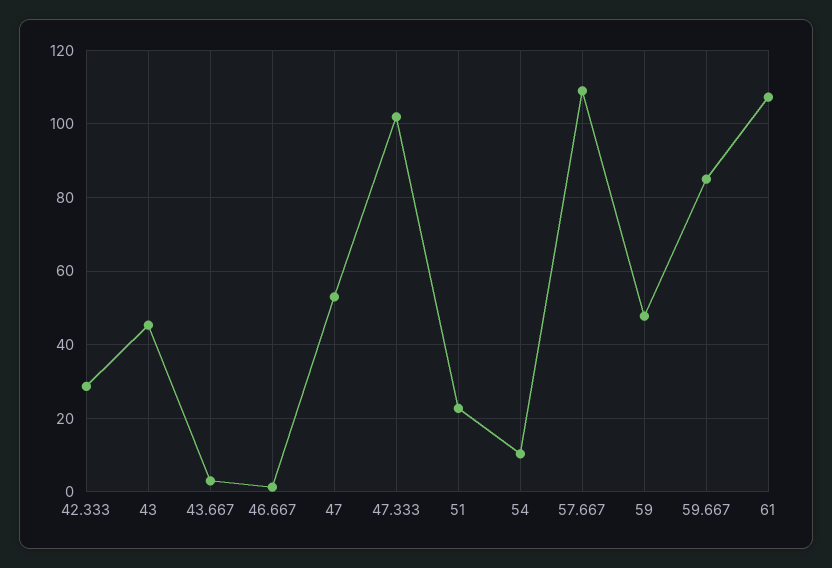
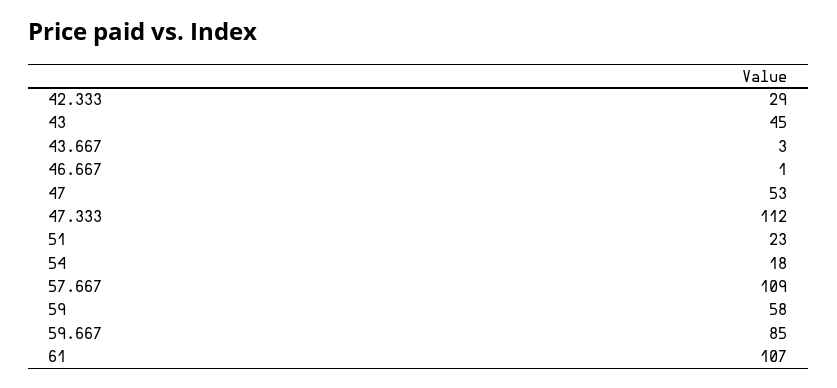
47.333: 102 -> 112
54: 10 -> 18
59: 48 -> 58

